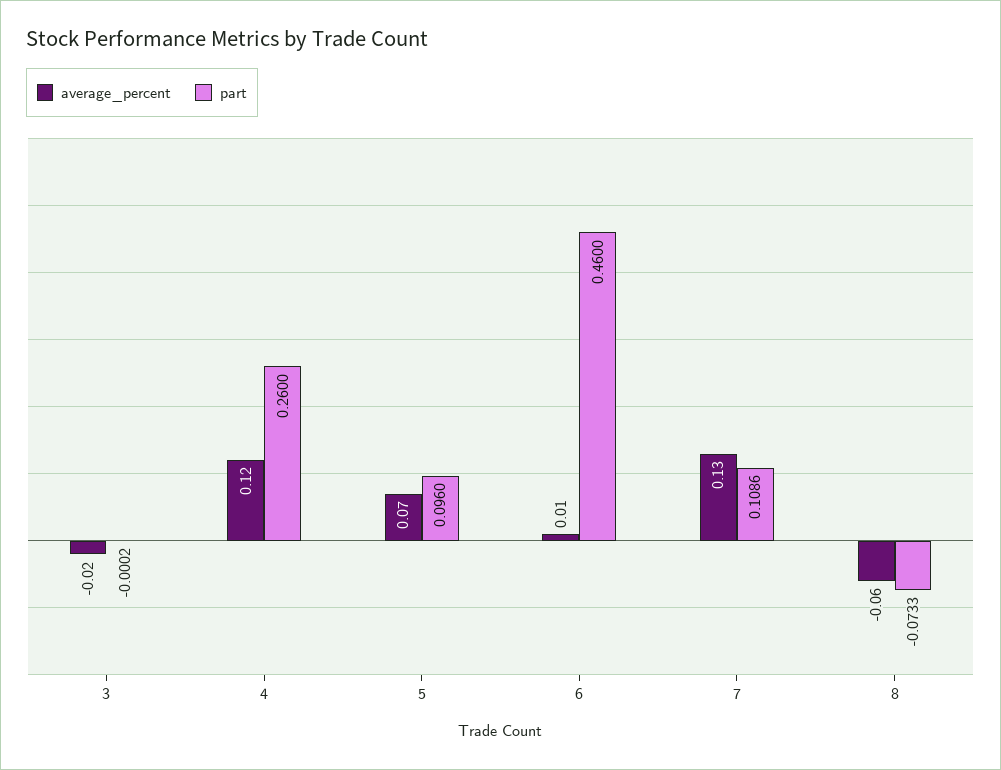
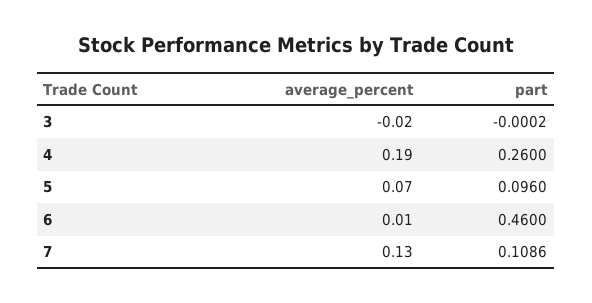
average_percent, 4: 0.12 -> 0.19
average_percent, 8: -0.06 -> none
part, 8: -0.0733 -> none

